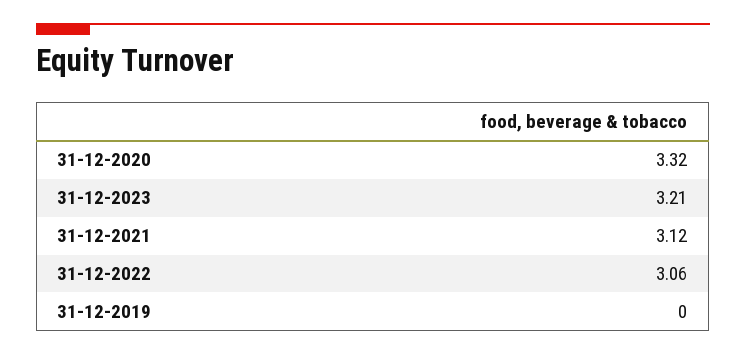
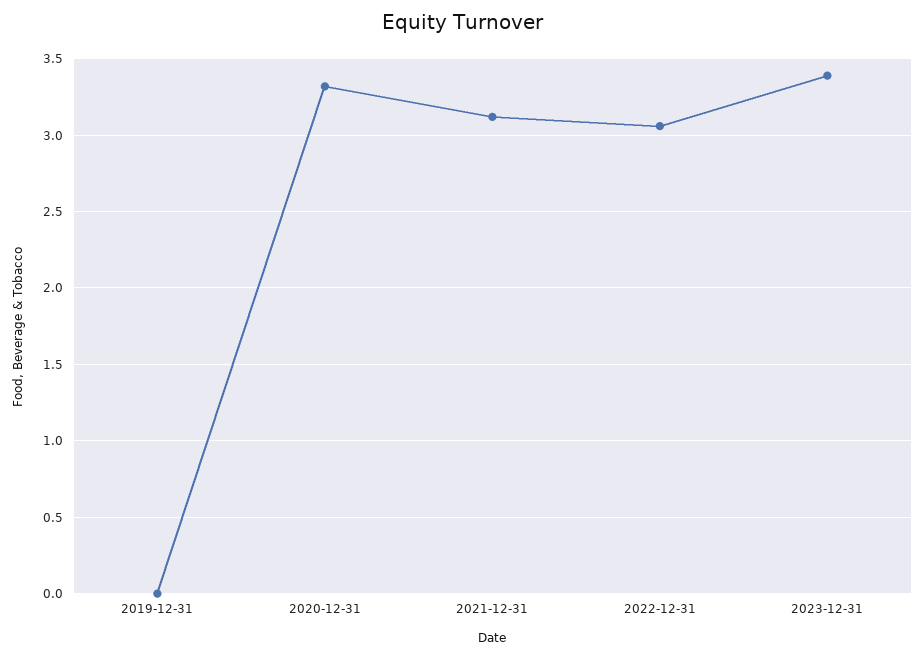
31-12-2023: 3.21 -> 3.4

